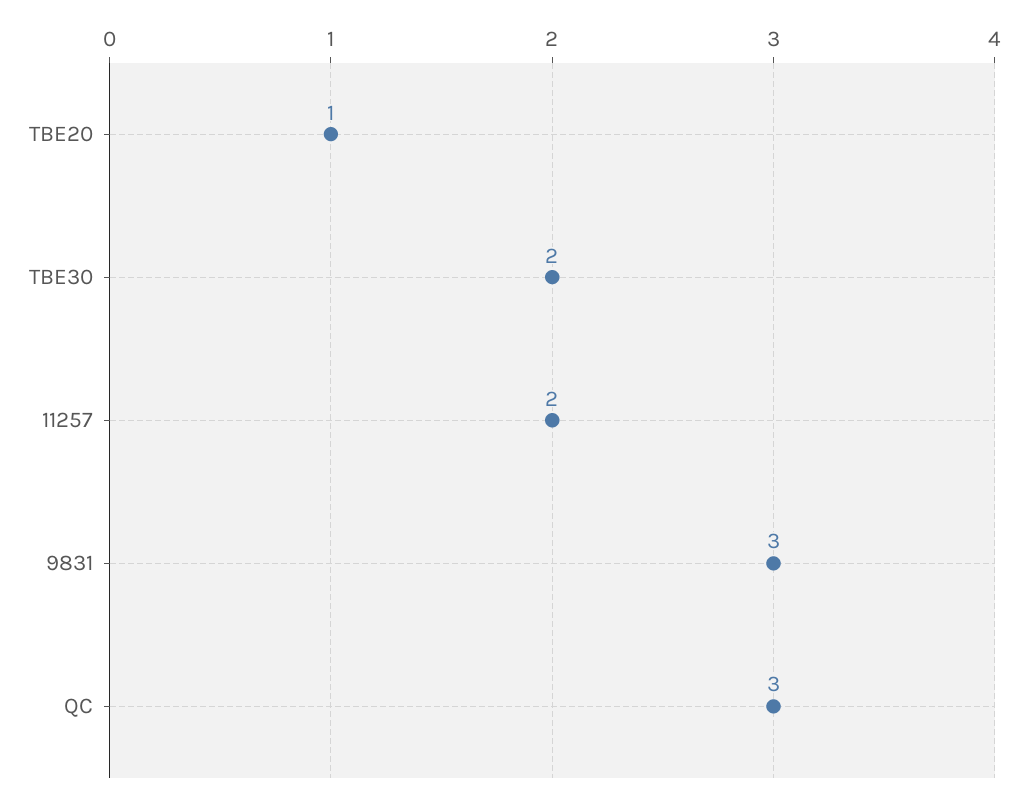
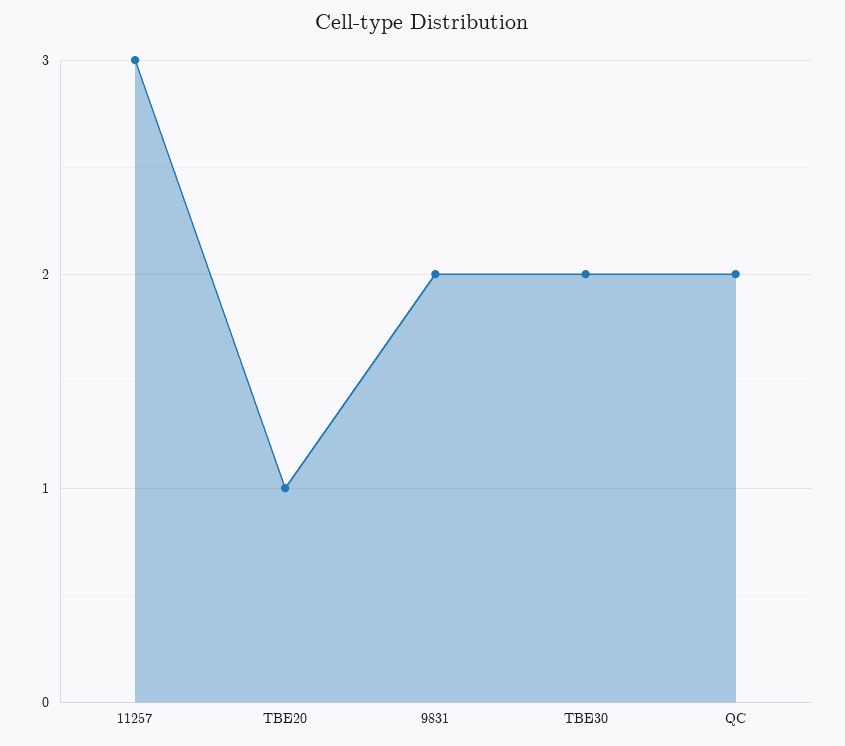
11257: 2 -> 3
9831: 3 -> 2
QC: 3 -> 2

